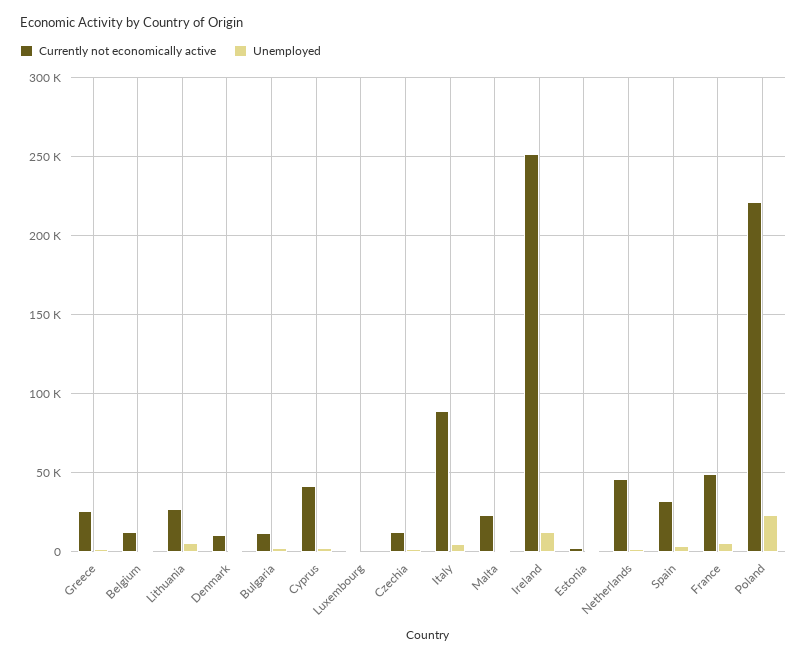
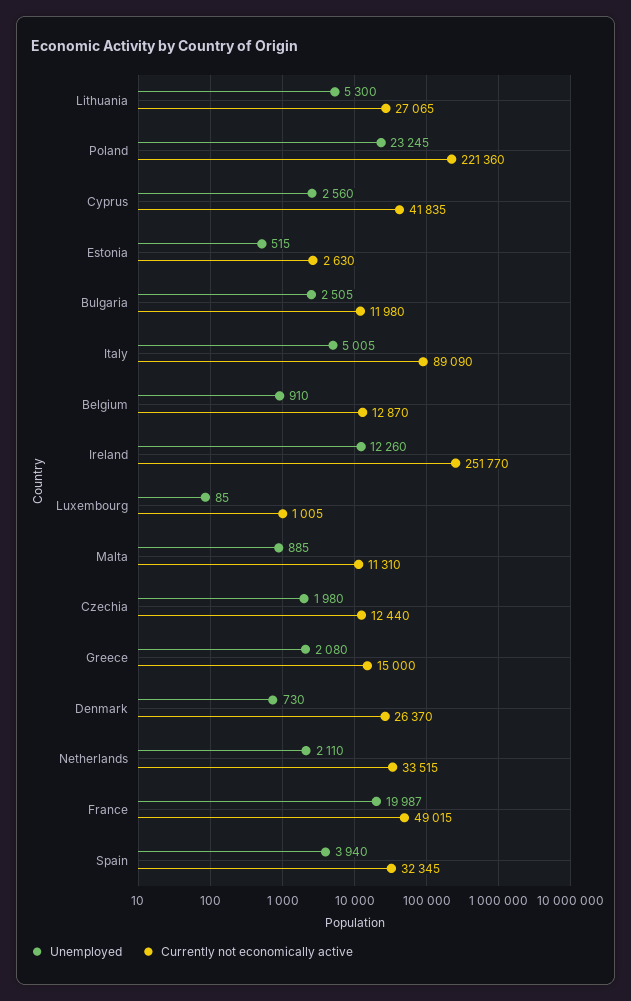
Currently not economically active, Greece: 25000 -> 15000
Currently not economically active, Denmark: 10000 -> 26370
Currently not economically active, Malta: 25000 -> 11310
Currently not economically active, Netherlands: 45000 -> 33515
Unemployed, France: 5000 -> 19987

